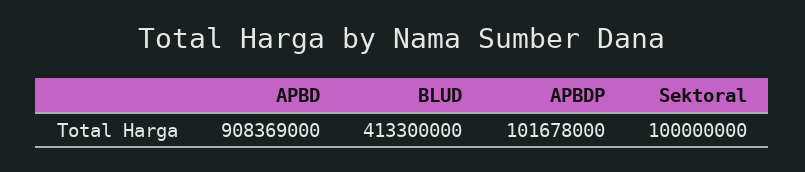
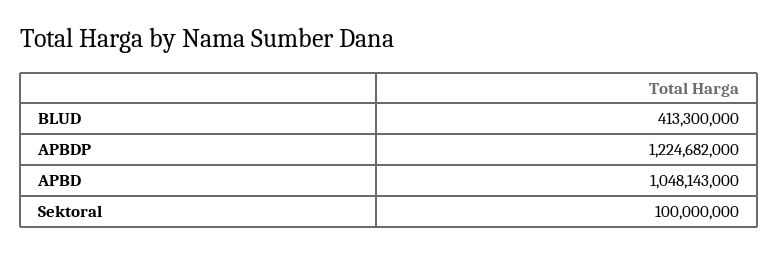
APBD: 908369000 -> 1048143000
APBDP: 101678000 -> 1224682000

